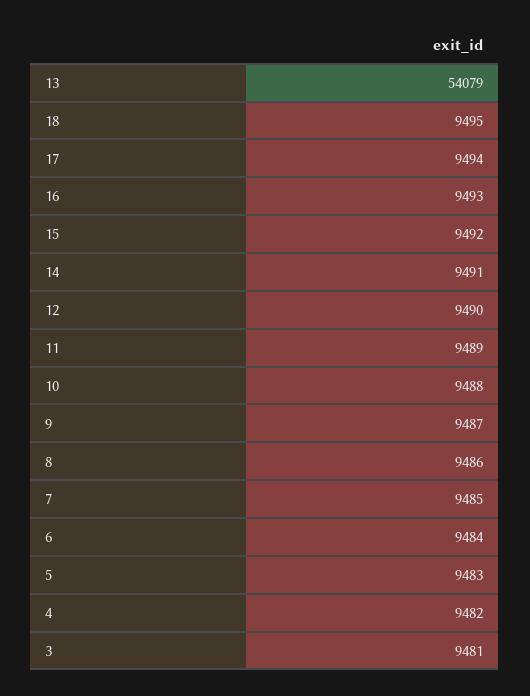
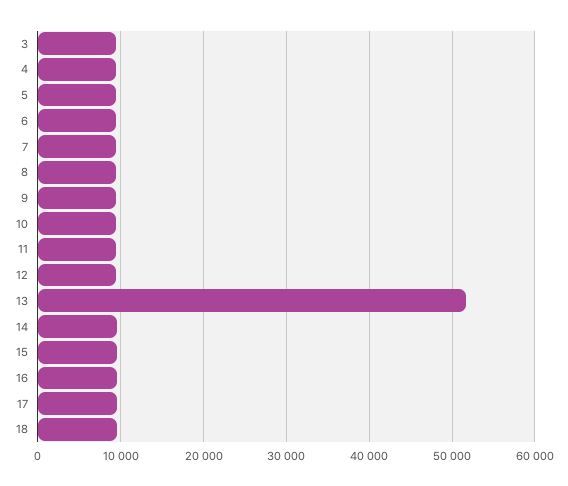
13: 54079 -> 52000

